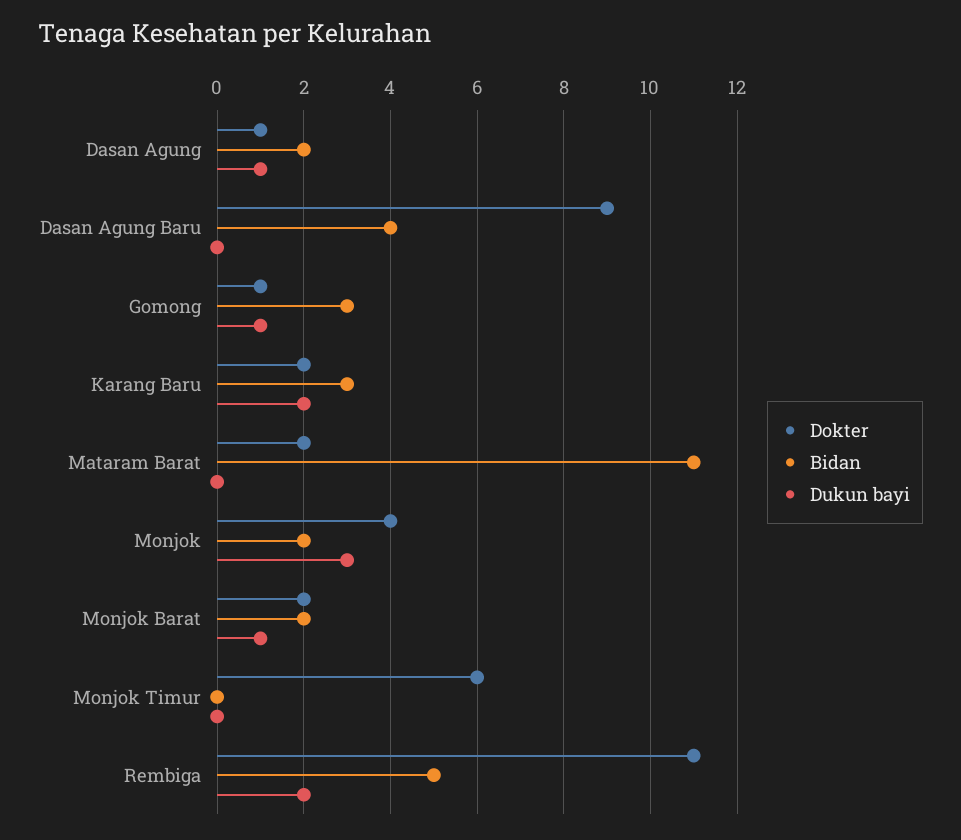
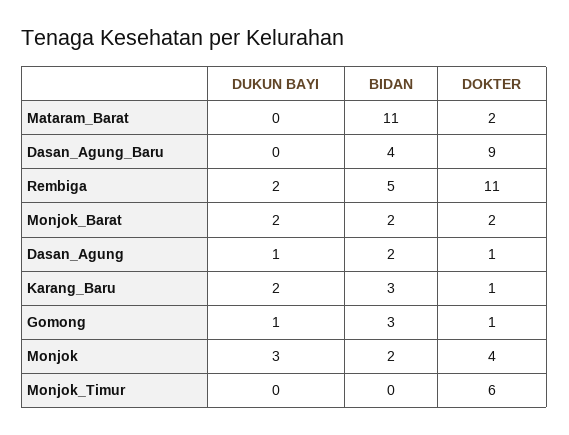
Dokter, Karang Baru: 2 -> 1
Dukun bayi, Monjok Barat: 1 -> 2

